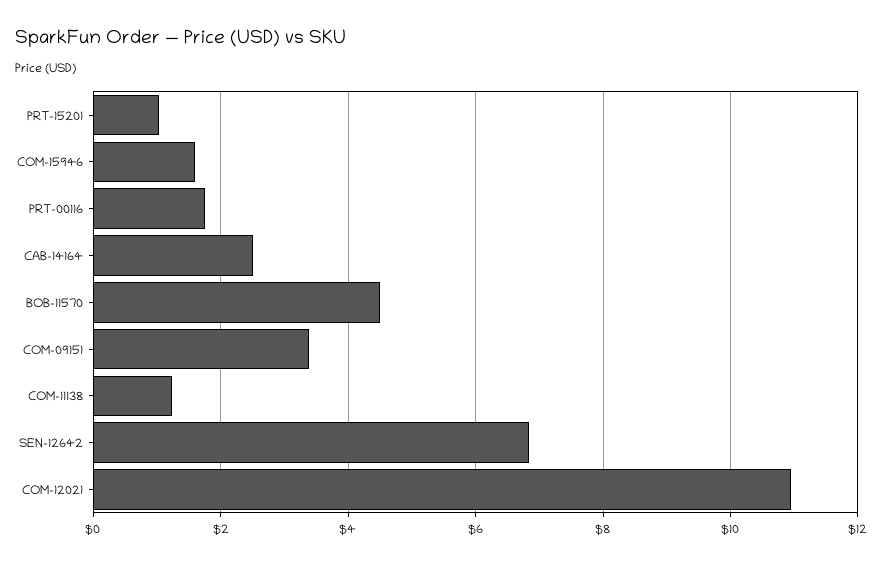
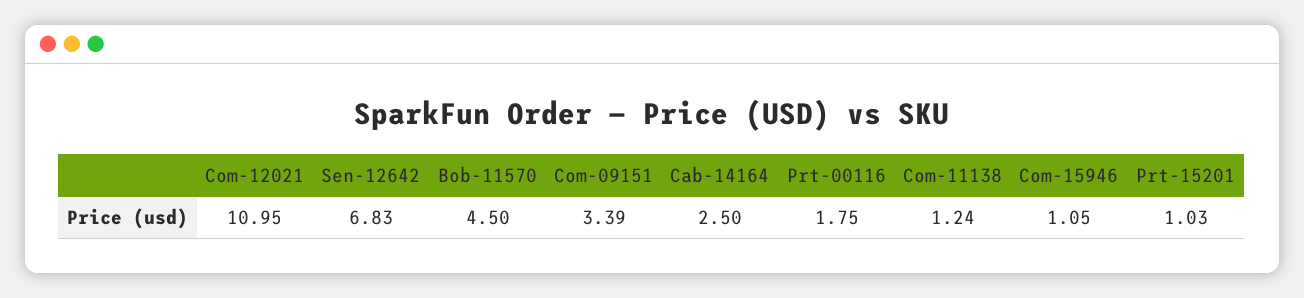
COM-15946: 1.6 -> 1.05

